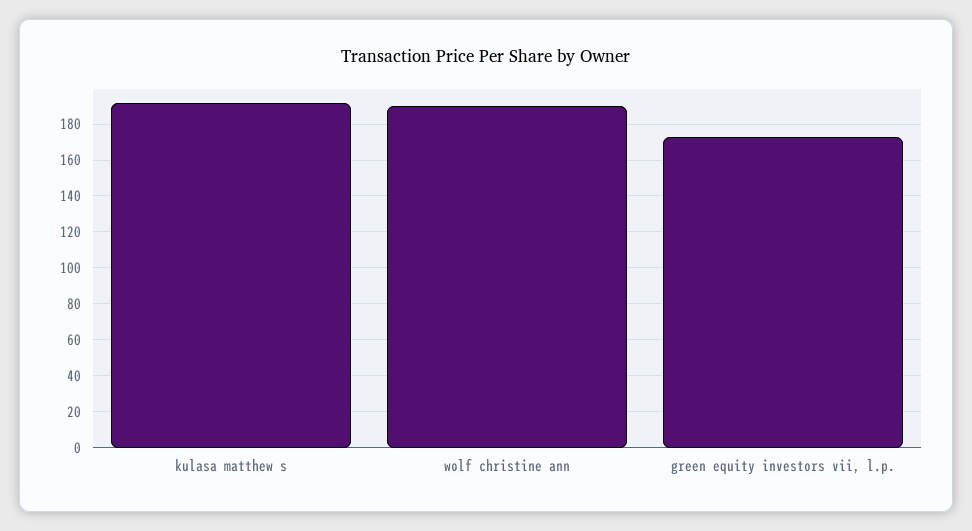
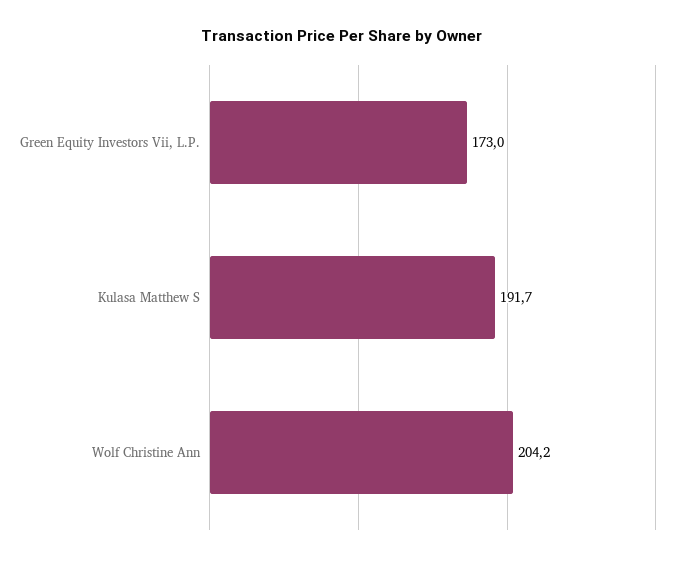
wolf christine ann: 190 -> 204.2

